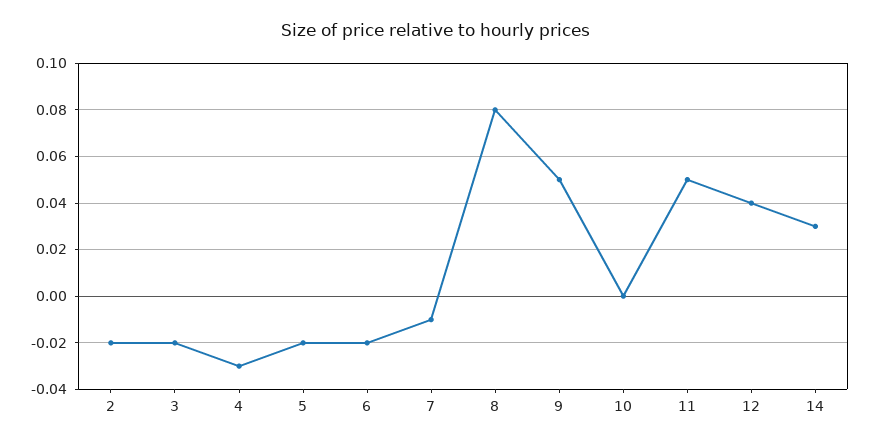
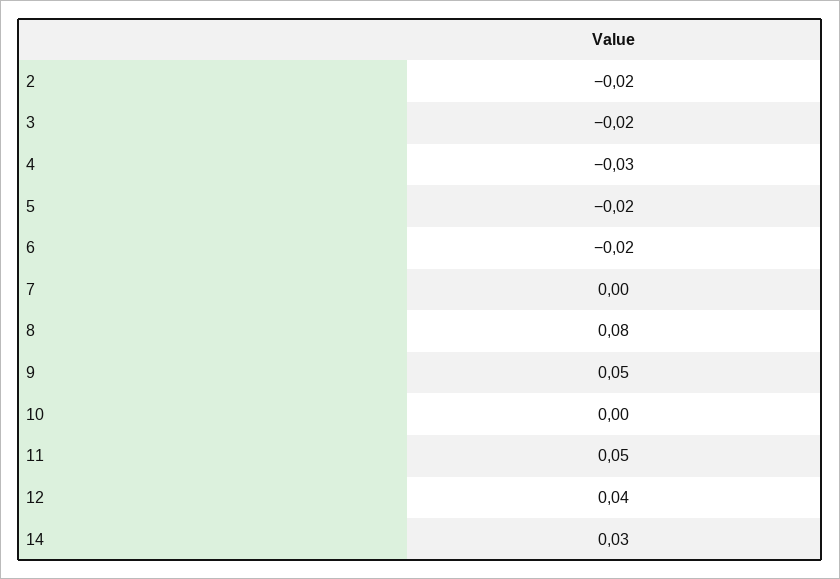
7: -0.01 -> 0

